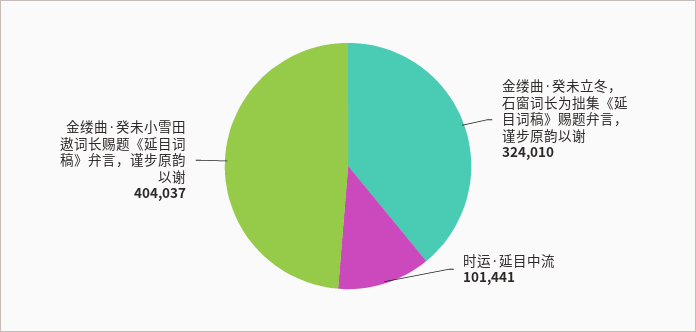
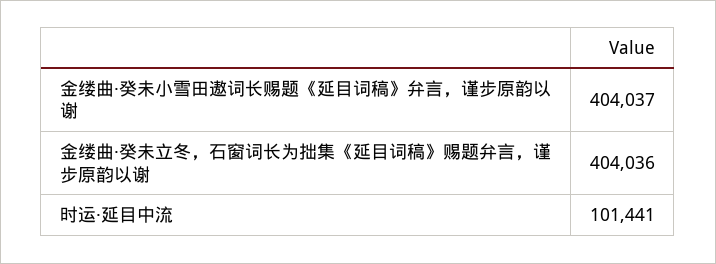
金缕曲·癸未立冬，石窗词长为拙集《延目词稿》赐题弁言，谨步原韵以谢: 324010 -> 404036

